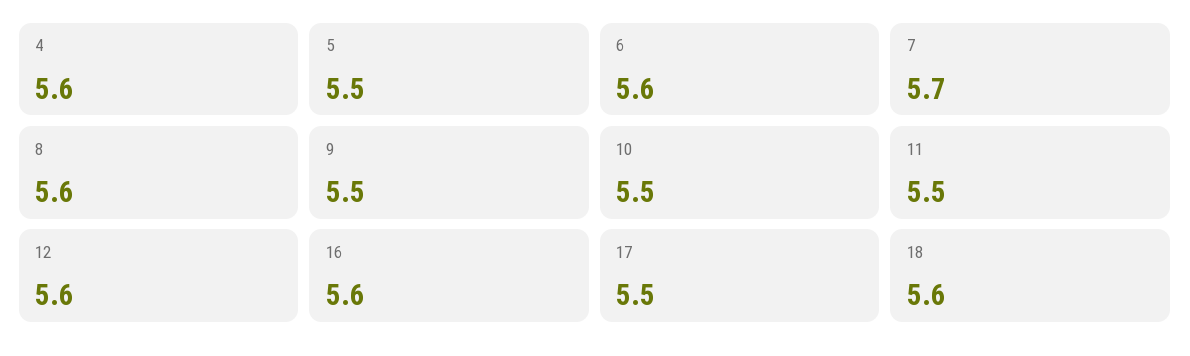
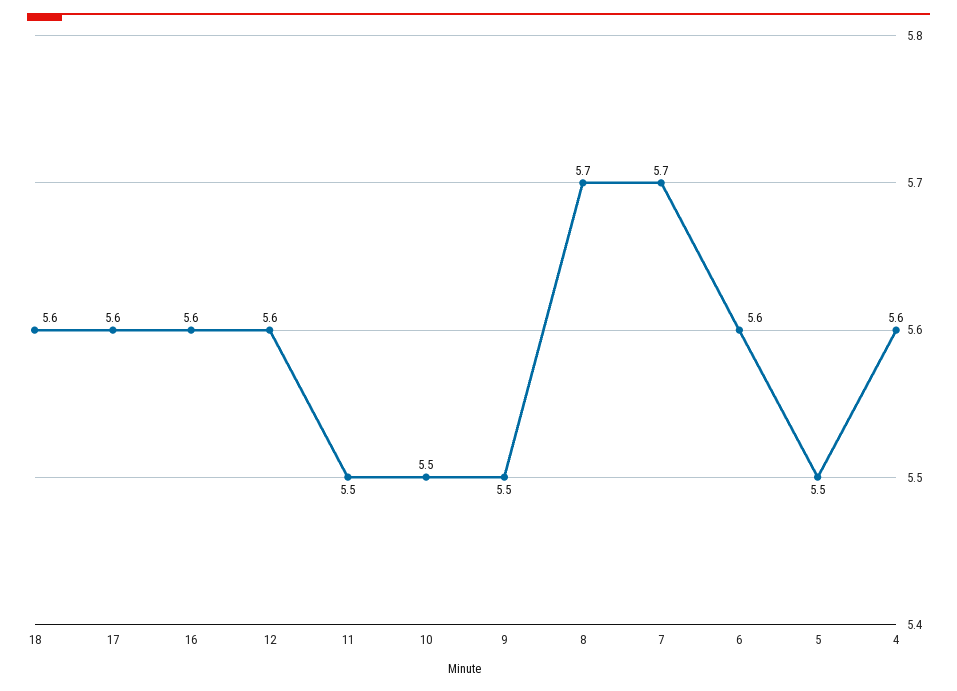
8: 5.6 -> 5.7
17: 5.5 -> 5.6

